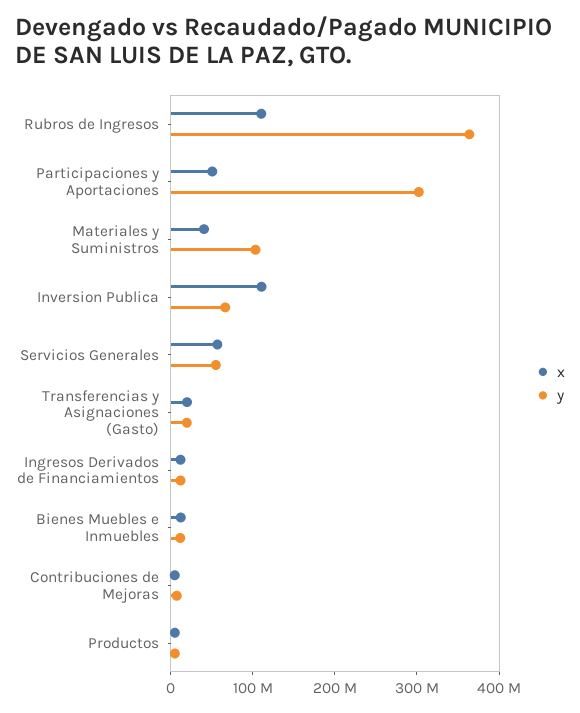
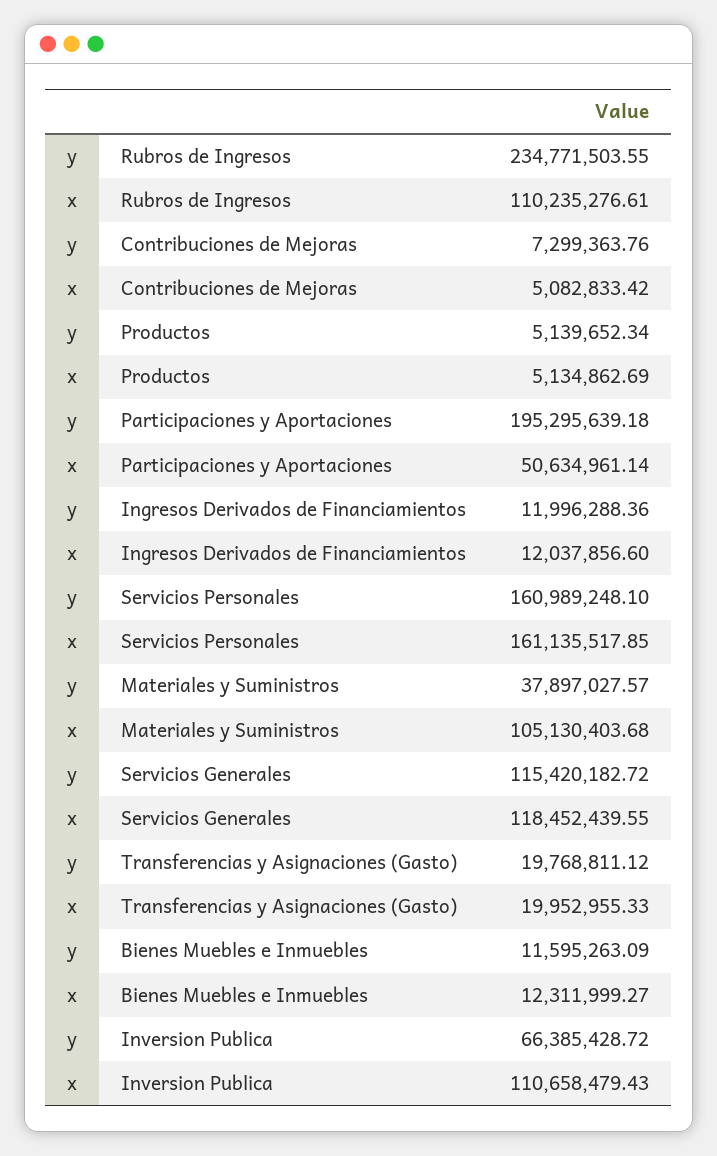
y, Rubros de Ingresos: 360000000 -> 234771503.55
y, Participaciones y Aportaciones: 300000000 -> 195295639.18
x, Materiales y Suministros: 40000000 -> 105130403.68
y, Materiales y Suministros: 100000000 -> 37897027.57
x, Servicios Generales: 60000000 -> 118452439.55
y, Servicios Generales: 60000000 -> 115420182.72
y, Servicios Personales: none -> 160989248.1
x, Servicios Personales: none -> 161135517.85

